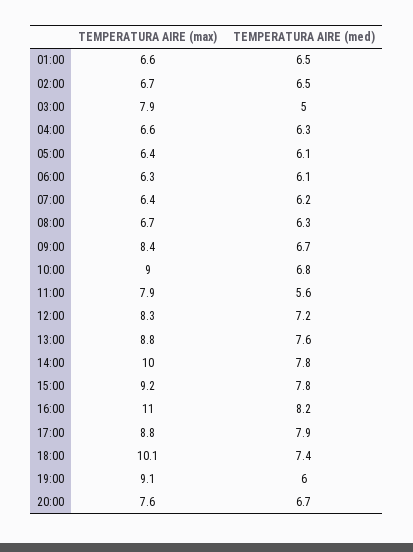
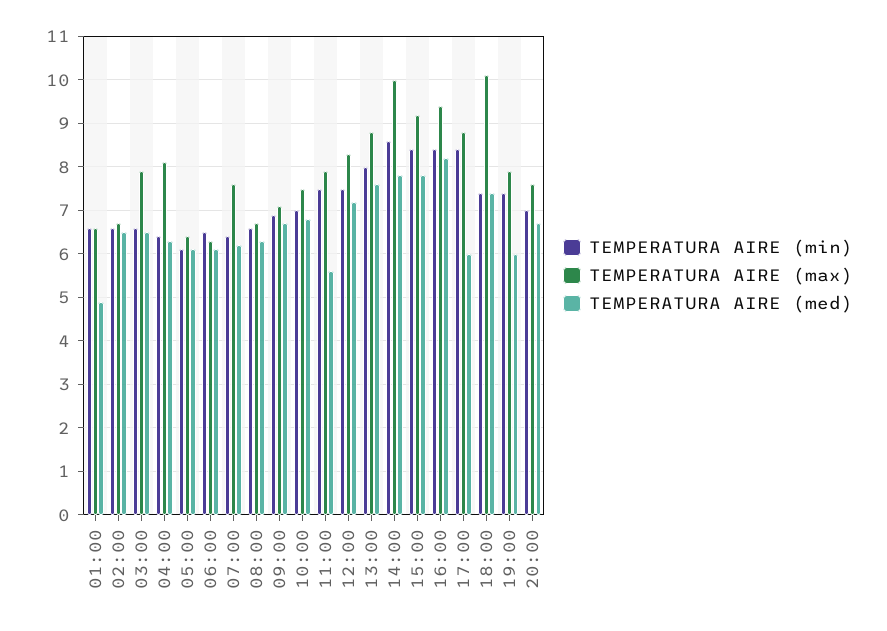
TEMPERATURA AIRE (med), 01:00: 6.5 -> 5
TEMPERATURA AIRE (med), 03:00: 5 -> 6.5
TEMPERATURA AIRE (max), 04:00: 6.6 -> 8
TEMPERATURA AIRE (max), 07:00: 6.4 -> 7.5
TEMPERATURA AIRE (max), 09:00: 8.4 -> 7
TEMPERATURA AIRE (max), 10:00: 9 -> 7.5
TEMPERATURA AIRE (max), 16:00: 11 -> 9.5
TEMPERATURA AIRE (med), 17:00: 7.9 -> 6
TEMPERATURA AIRE (max), 19:00: 9.1 -> 8
TEMPERATURA AIRE (min), 01:00: none -> 6.5
TEMPERATURA AIRE (min), 02:00: none -> 6.5
TEMPERATURA AIRE (min), 03:00: none -> 6.5
TEMPERATURA AIRE (min), 04:00: none -> 6.5
TEMPERATURA AIRE (min), 05:00: none -> 6
TEMPERATURA AIRE (min), 06:00: none -> 6.5
TEMPERATURA AIRE (min), 07:00: none -> 6.5
TEMPERATURA AIRE (min), 08:00: none -> 6.5
TEMPERATURA AIRE (min), 09:00: none -> 7
TEMPERATURA AIRE (min), 10:00: none -> 7
TEMPERATURA AIRE (min), 11:00: none -> 7.5
TEMPERATURA AIRE (min), 12:00: none -> 7.5
TEMPERATURA AIRE (min), 13:00: none -> 8
TEMPERATURA AIRE (min), 14:00: none -> 8.5
TEMPERATURA AIRE (min), 15:00: none -> 8.5
TEMPERATURA AIRE (min), 16:00: none -> 8.5
TEMPERATURA AIRE (min), 17:00: none -> 8.5
TEMPERATURA AIRE (min), 18:00: none -> 7.5
TEMPERATURA AIRE (min), 19:00: none -> 7.5
TEMPERATURA AIRE (min), 20:00: none -> 7

